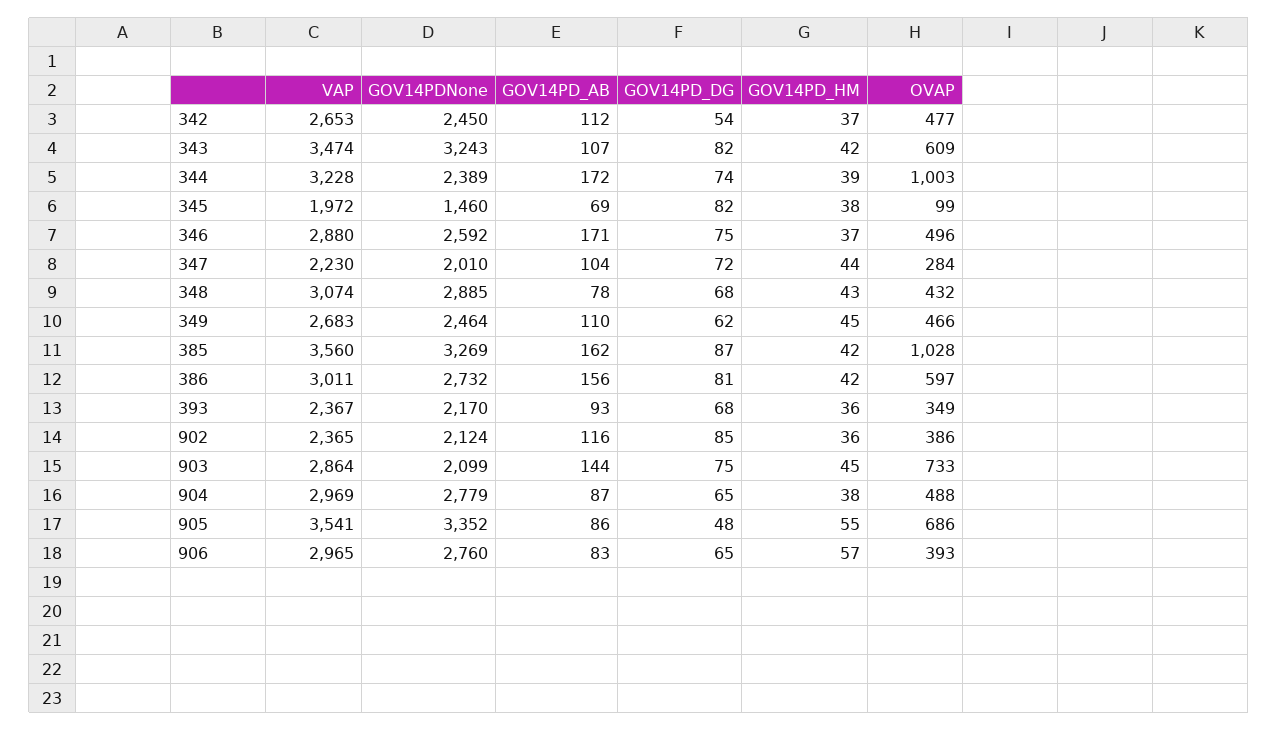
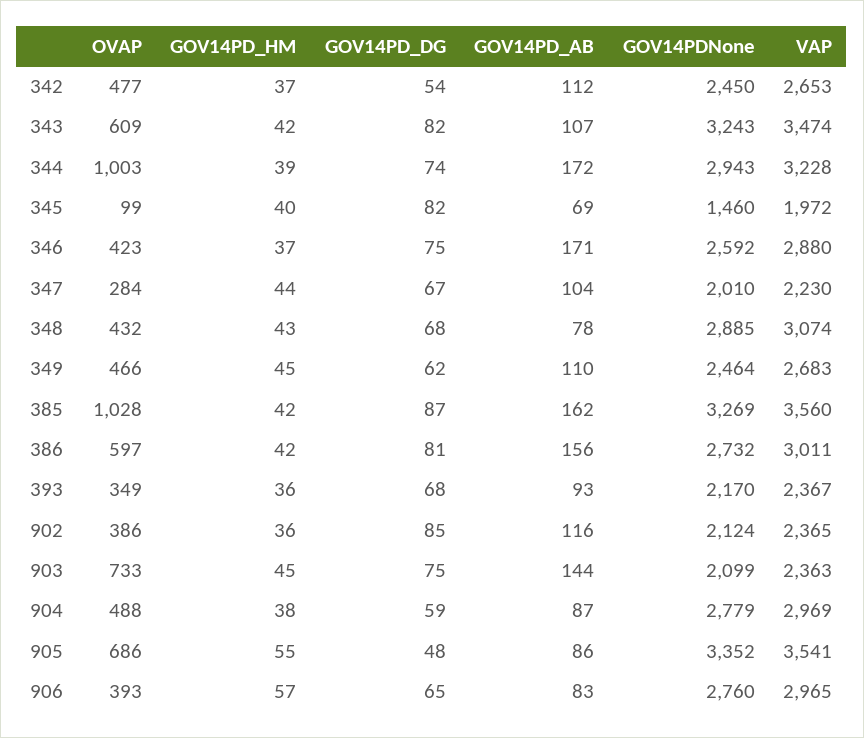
GOV14PDNone, 344: 2389 -> 2943
GOV14PD_HM, 345: 38 -> 40
OVAP, 346: 496 -> 423
GOV14PD_DG, 347: 72 -> 67
VAP, 903: 2864 -> 2363
GOV14PD_DG, 904: 65 -> 59

